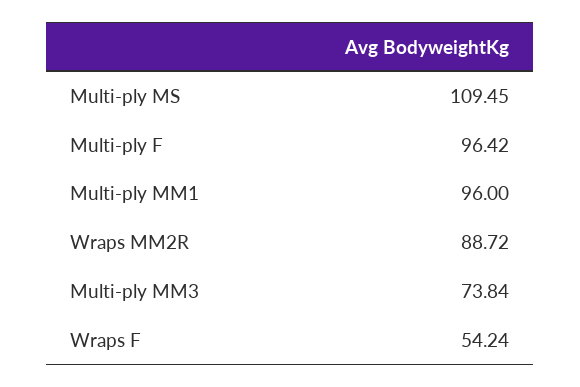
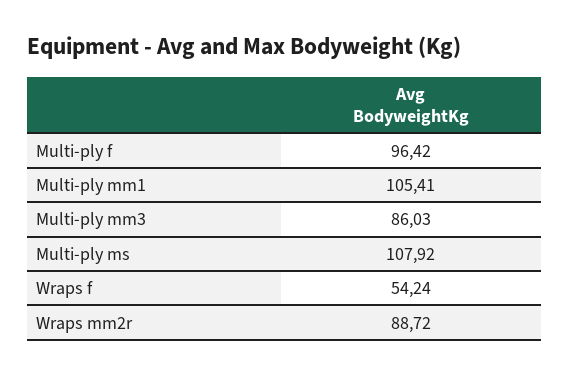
Multi-ply MS: 109.45 -> 107.92
Multi-ply MM1: 96 -> 105.41
Multi-ply MM3: 73.84 -> 86.03

